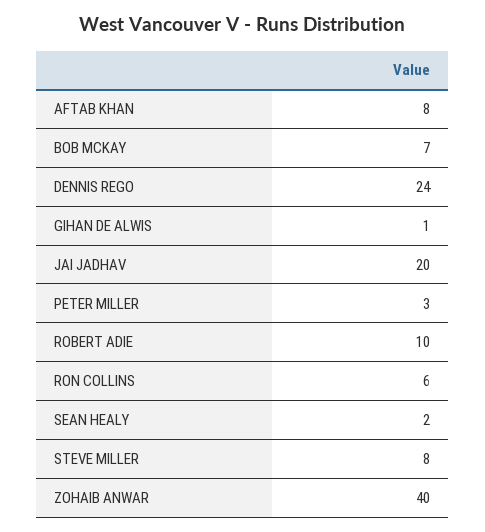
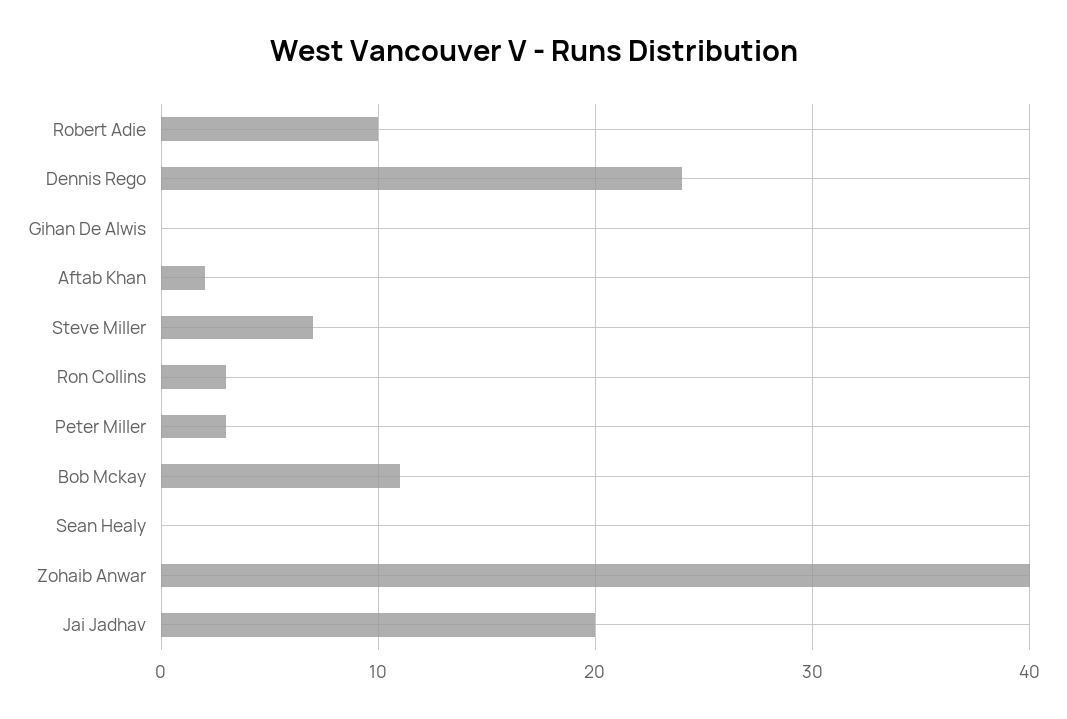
AFTAB KHAN: 8 -> 2
BOB MCKAY: 7 -> 11
GIHAN DE ALWIS: 1 -> 0
RON COLLINS: 6 -> 3
SEAN HEALY: 2 -> 0
STEVE MILLER: 8 -> 7

